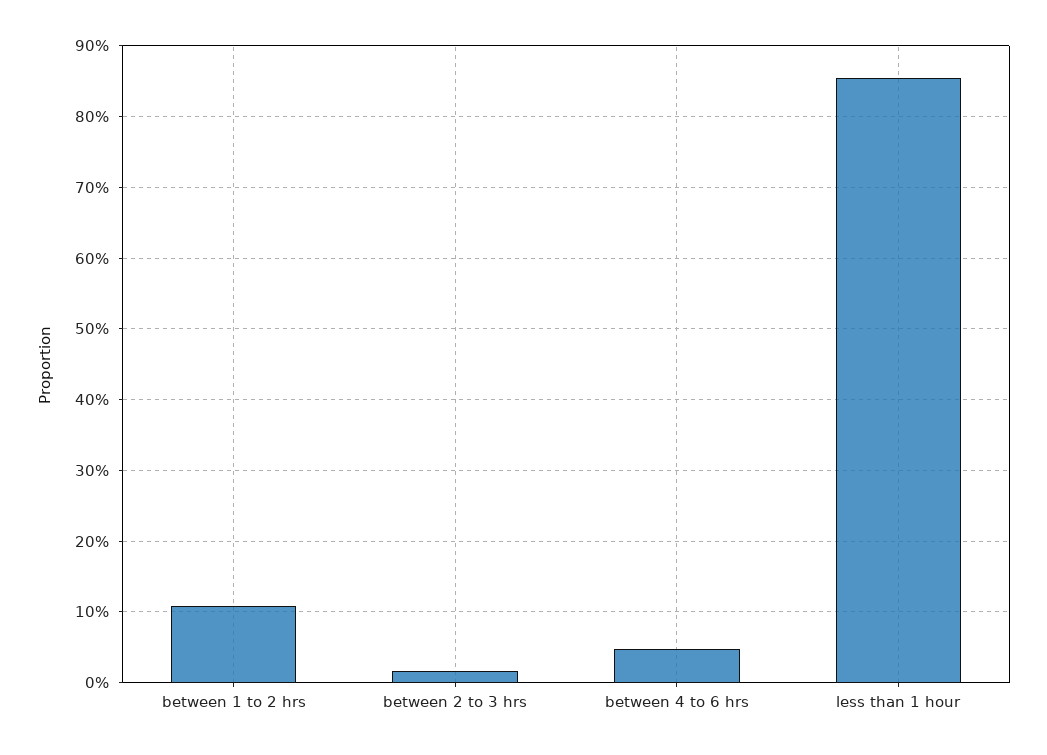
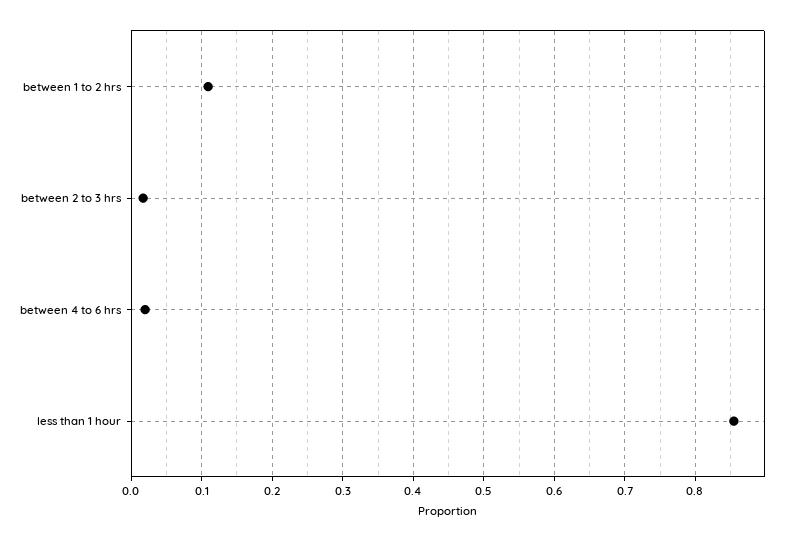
between 4 to 6 hrs: 0.05 -> 0.02

